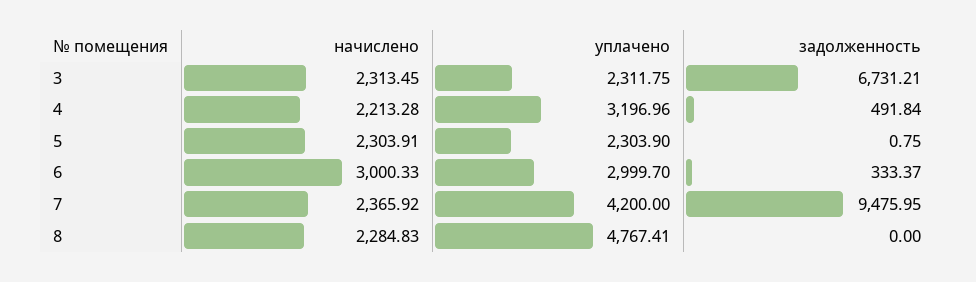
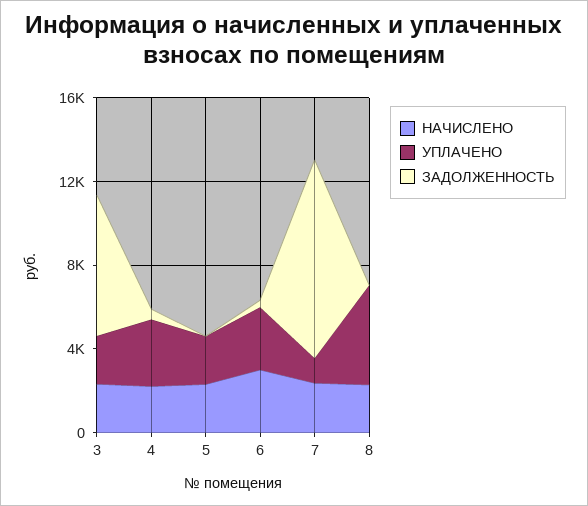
уплачено, 7: 4200 -> 1000

